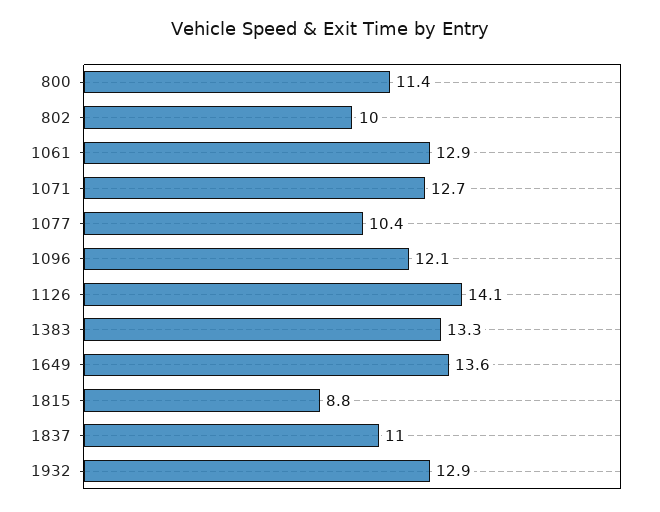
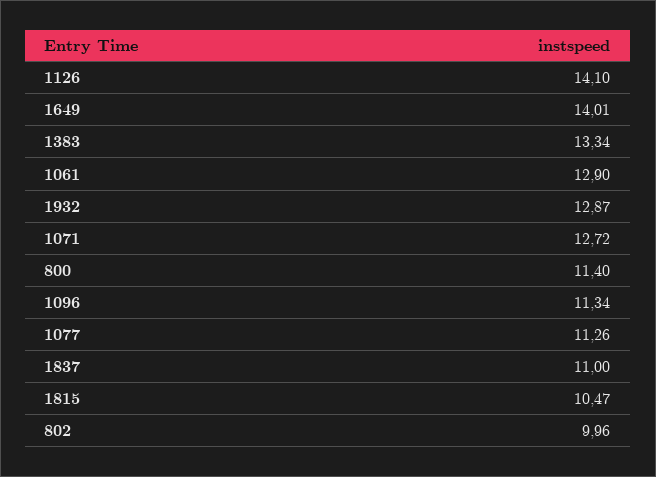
1077: 10.4 -> 11.26
1096: 12.1 -> 11.34
1649: 13.6 -> 14.01
1815: 8.8 -> 10.47

